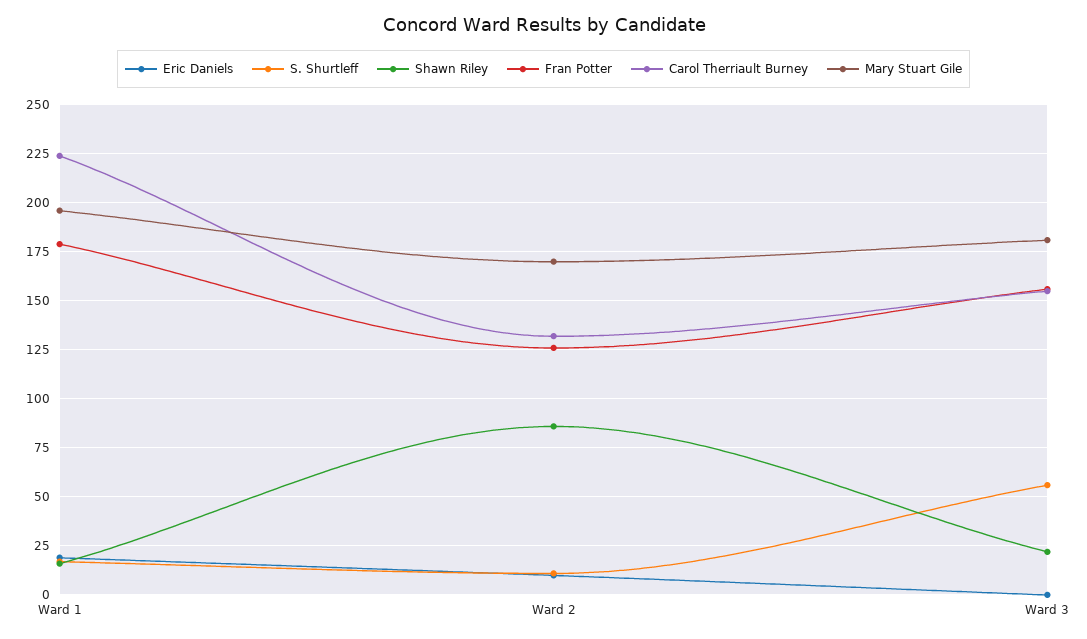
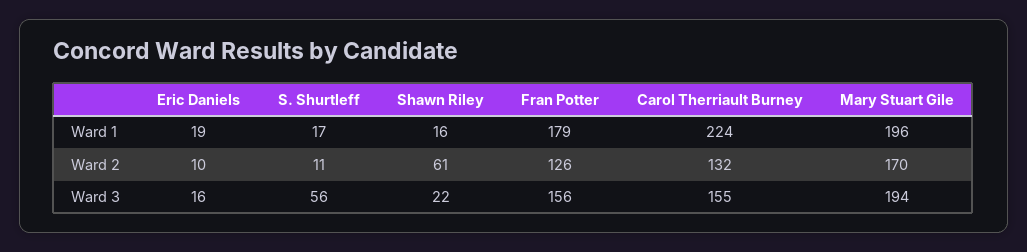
Shawn Riley, Ward 2: 85 -> 61
Eric Daniels, Ward 3: 0 -> 16
Mary Stuart Gile, Ward 3: 180 -> 194

